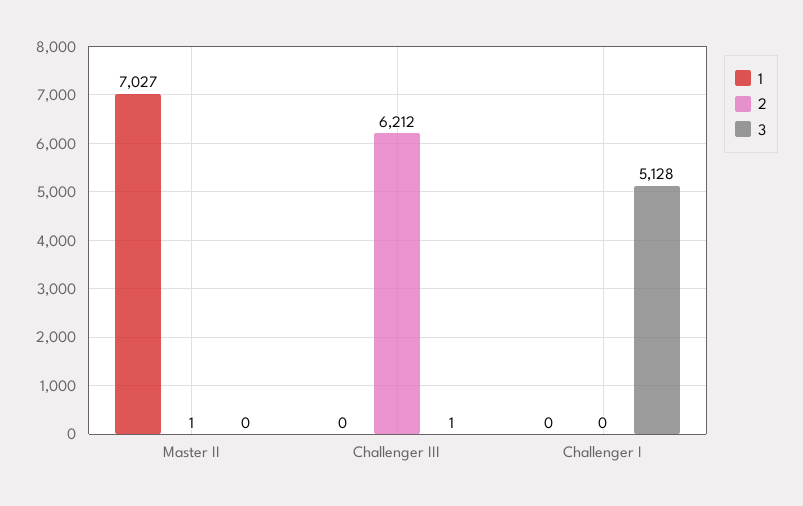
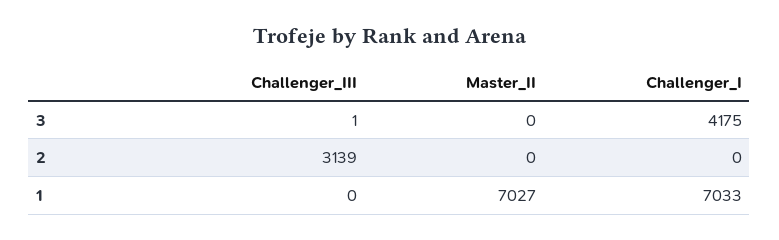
2, Master II: 1 -> 0
2, Challenger III: 6212 -> 3139
1, Challenger I: 0 -> 7033
3, Challenger I: 5128 -> 4175

